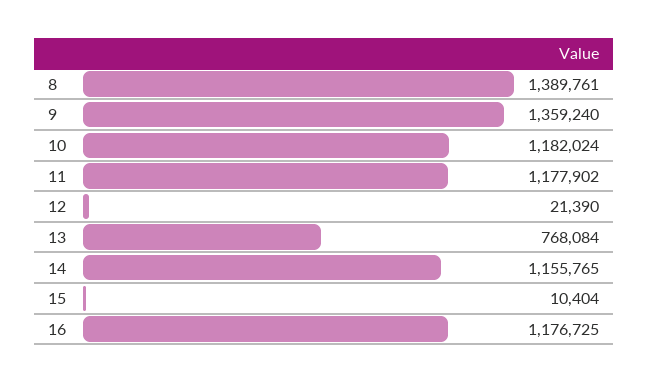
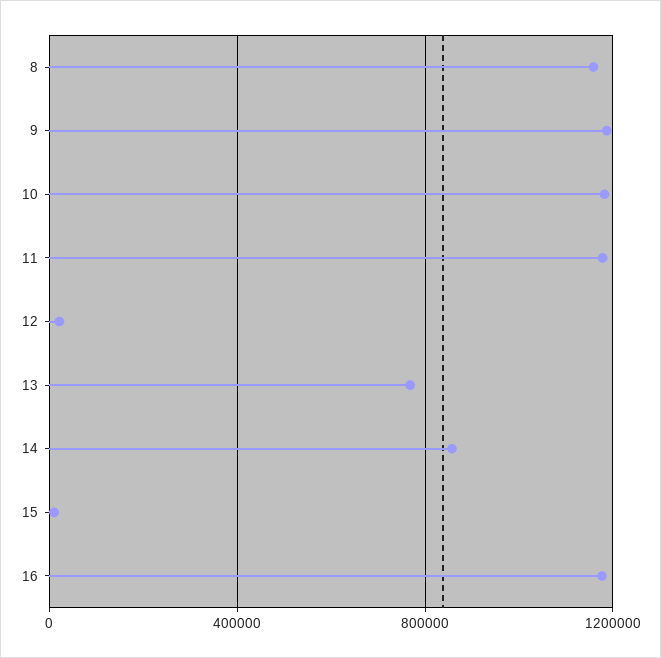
8: 1389761 -> 1150000
9: 1359240 -> 1200000
14: 1155765 -> 850000

